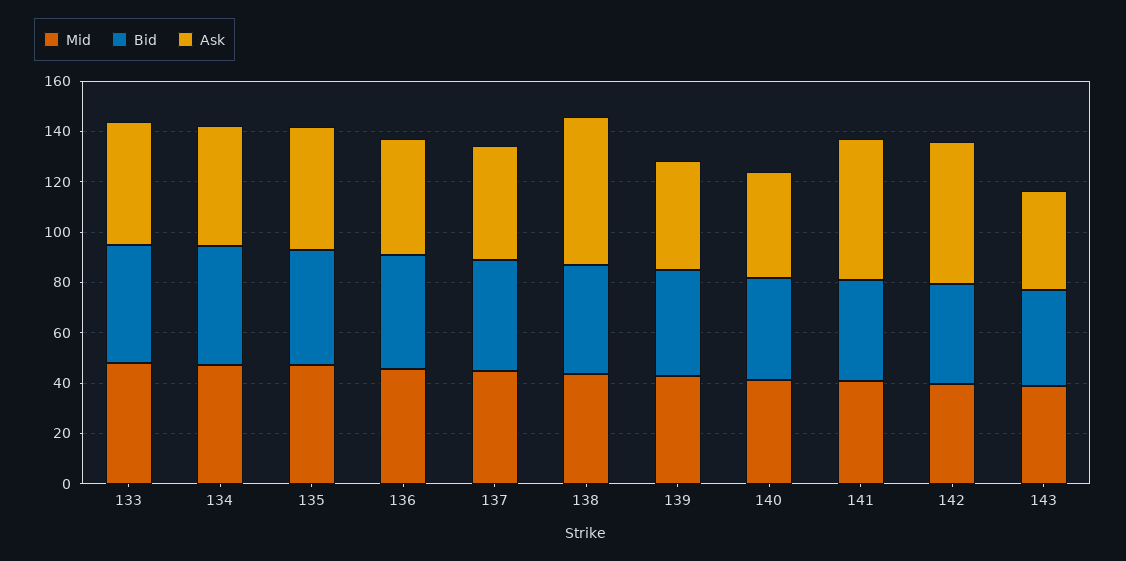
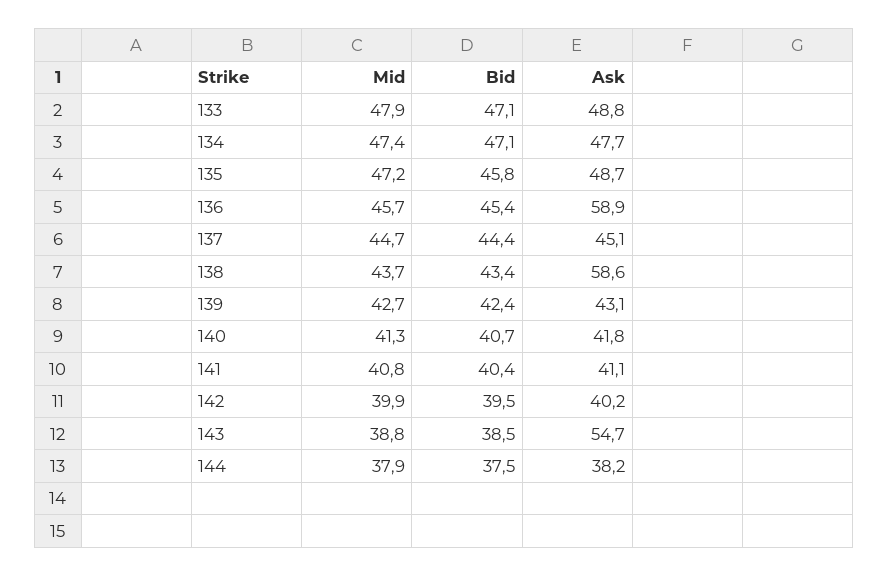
Ask, 136: 45 -> 58.9
Ask, 141: 55 -> 41.1
Ask, 142: 55 -> 40.2
Ask, 143: 40 -> 54.7
Mid, 144: none -> 37.9
Bid, 144: none -> 37.5
Ask, 144: none -> 38.2

